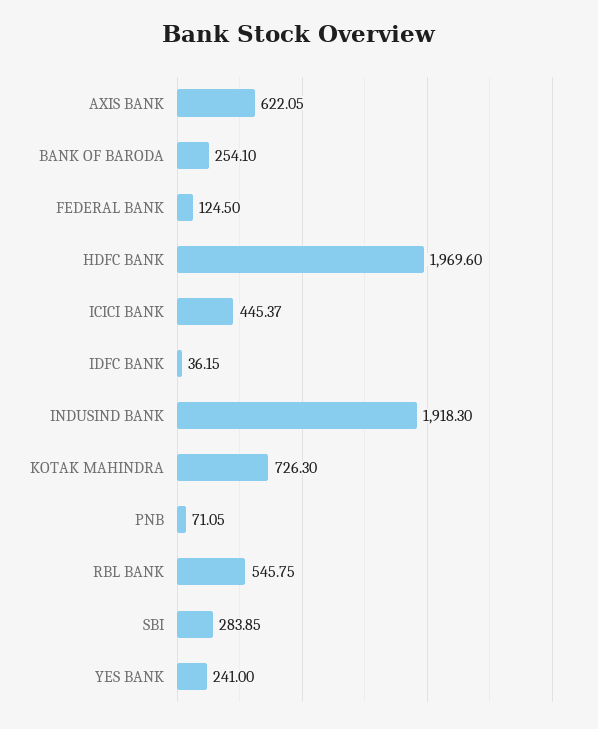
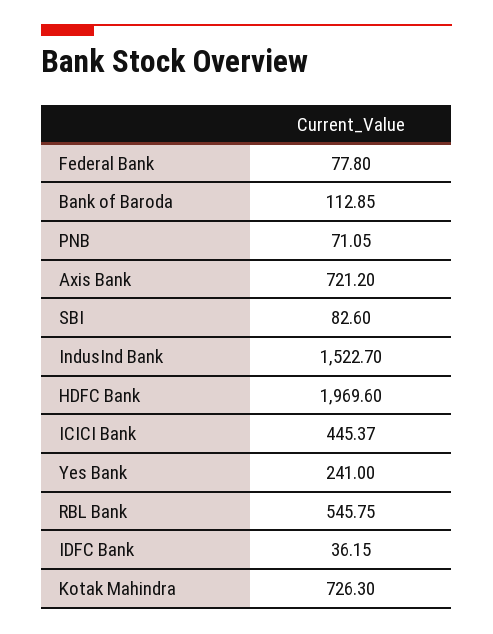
AXIS BANK: 622.05 -> 721.2
BANK OF BARODA: 254.1 -> 112.85
FEDERAL BANK: 124.5 -> 77.8
INDUSIND BANK: 1918.3 -> 1522.7
SBI: 283.85 -> 82.6

